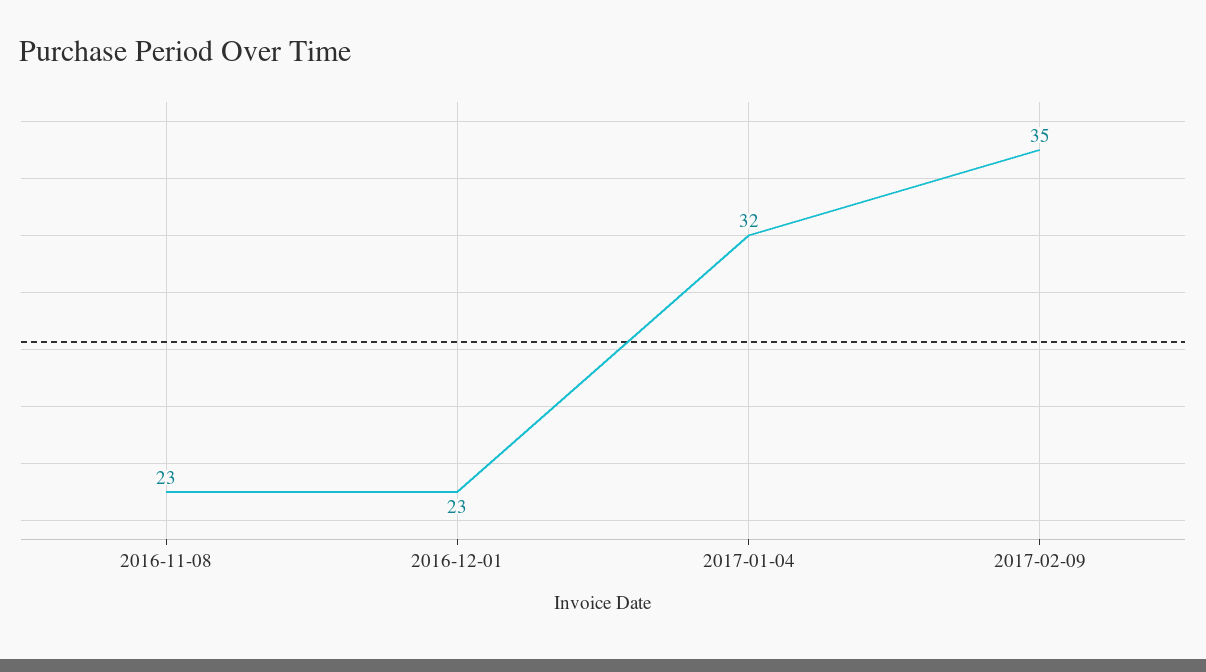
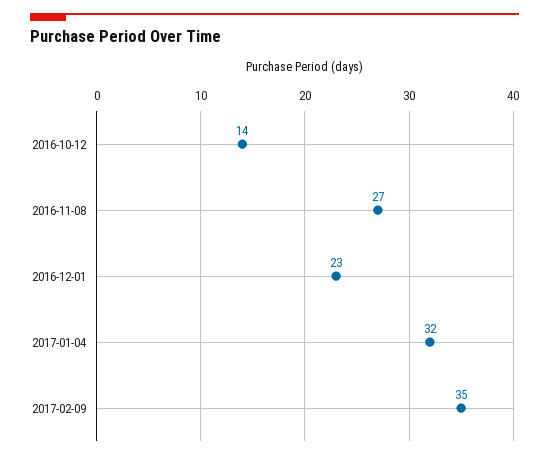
2016-11-08: 23 -> 27
2016-10-12: none -> 14

